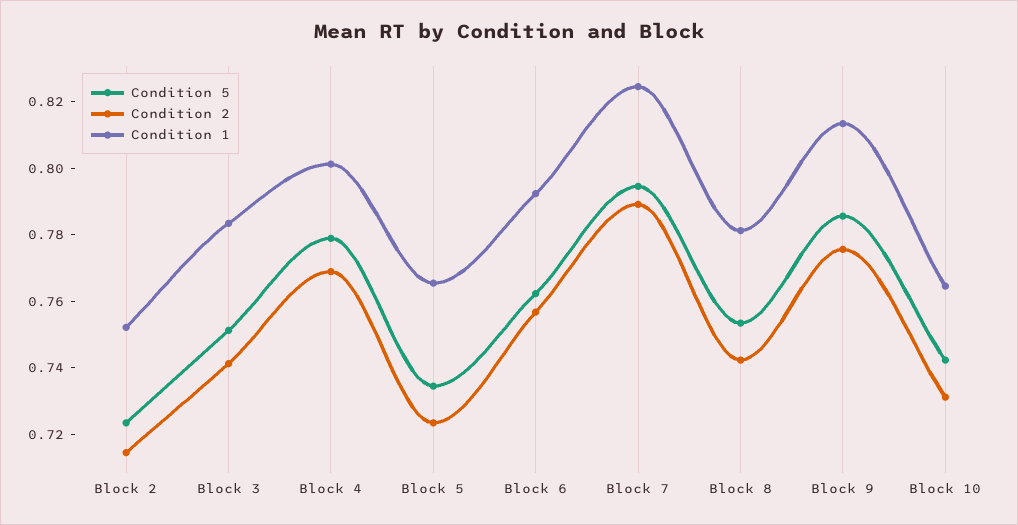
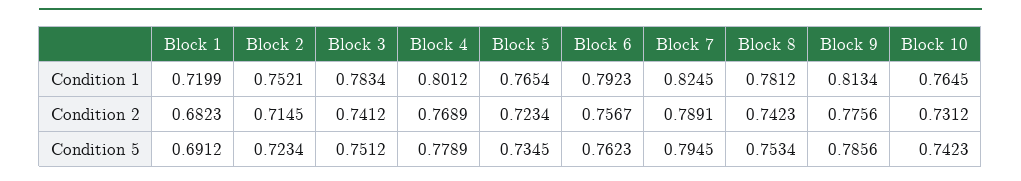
Condition 1, Block 1: none -> 0.7199
Condition 2, Block 1: none -> 0.6823
Condition 5, Block 1: none -> 0.6912

